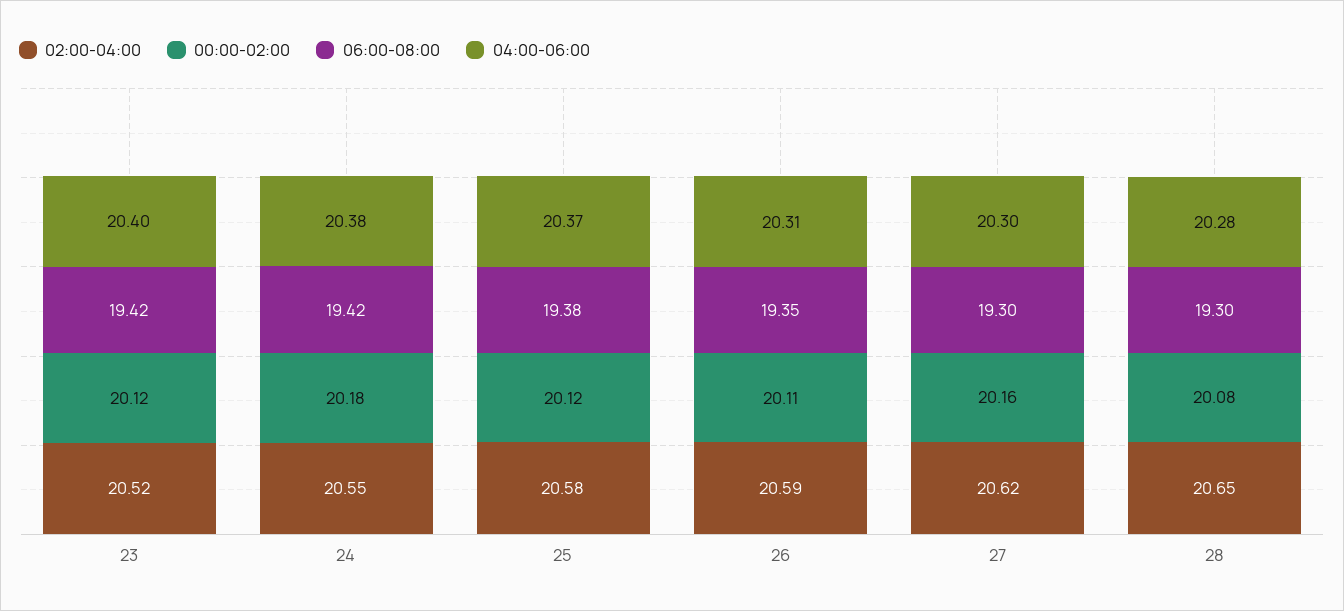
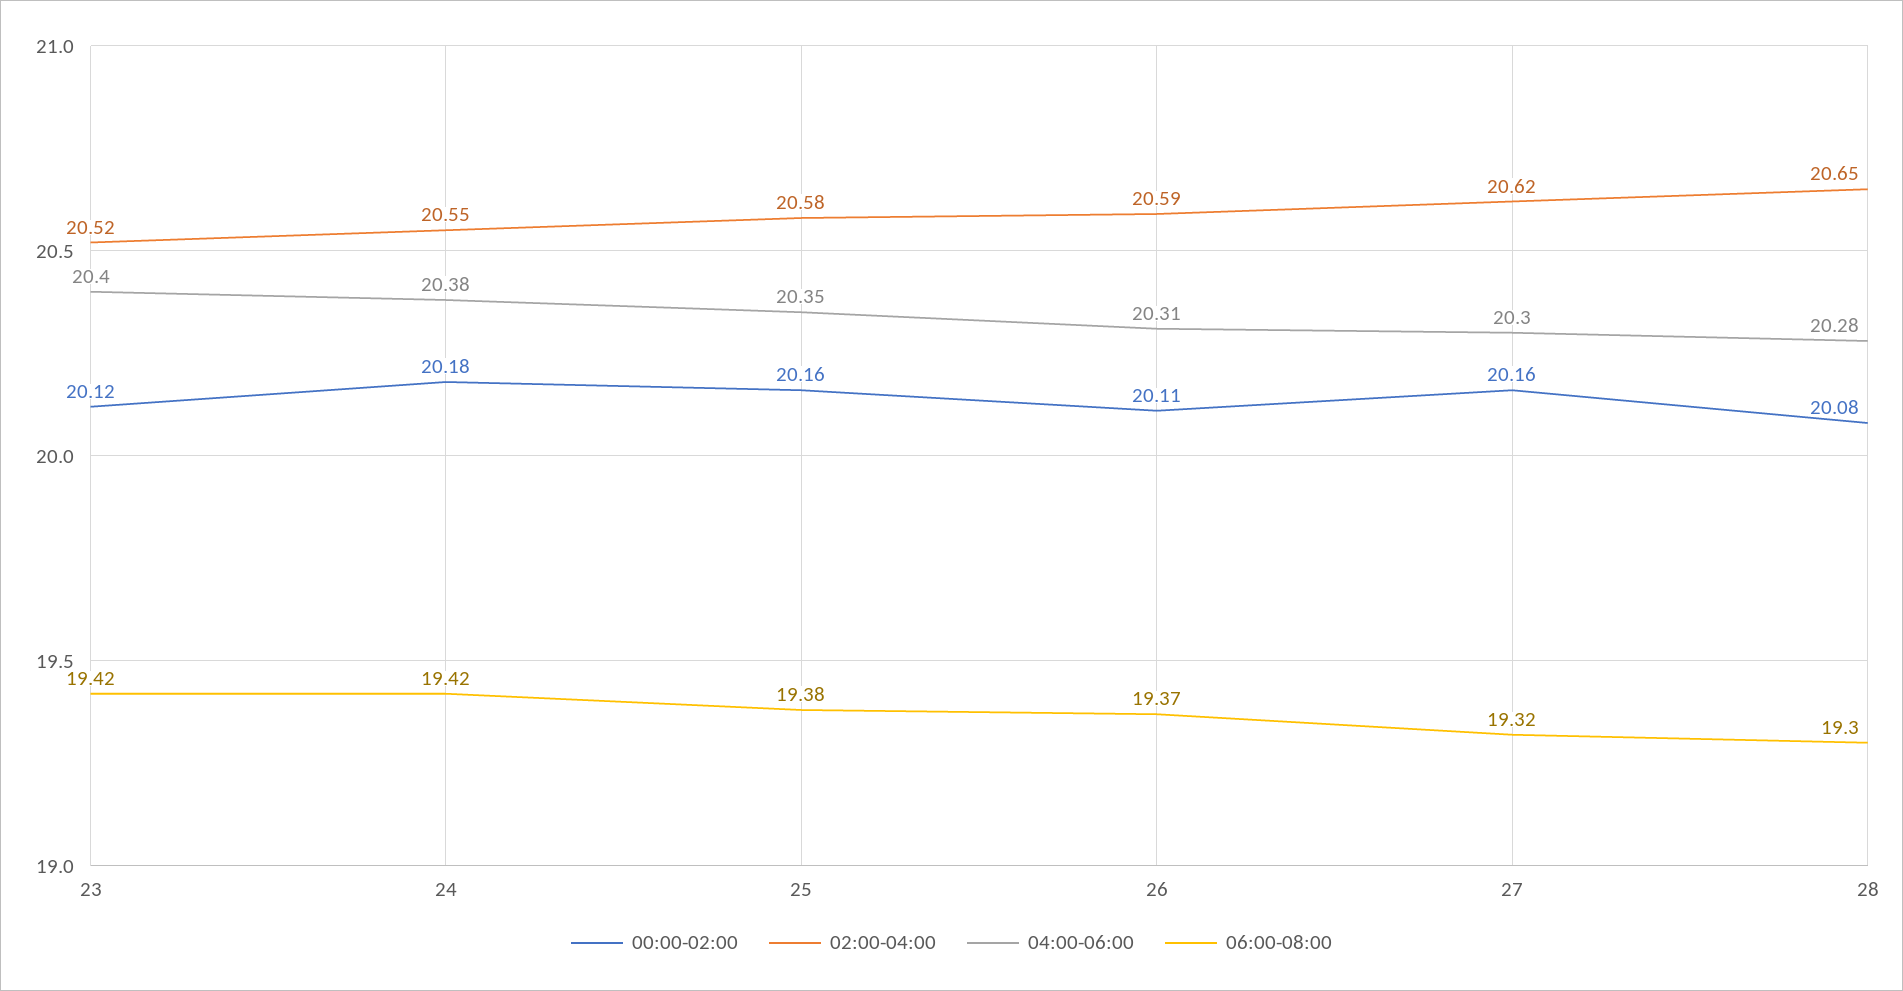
00:00-02:00, 25: 20.12 -> 20.16
04:00-06:00, 25: 20.37 -> 20.35
06:00-08:00, 26: 19.35 -> 19.37
06:00-08:00, 27: 19.3 -> 19.32

